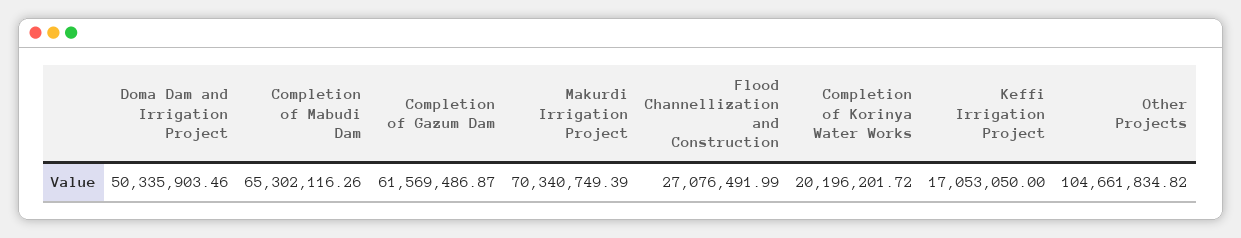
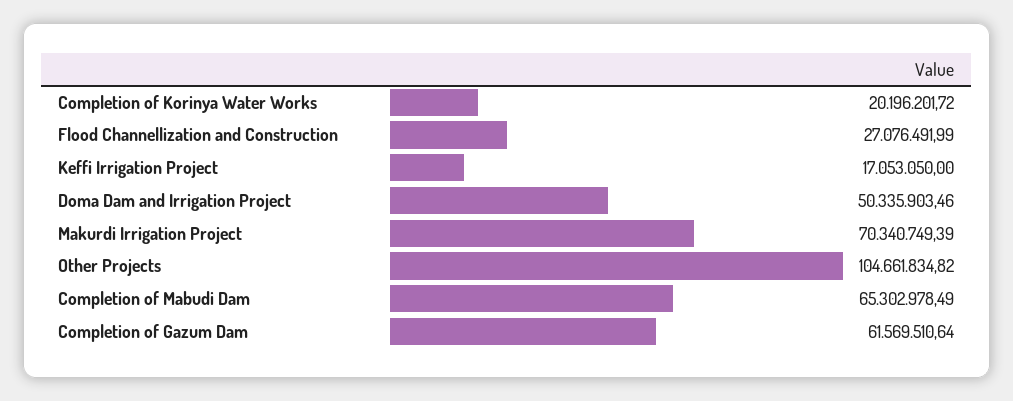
Completion of Mabudi Dam: 65302116.26 -> 65302978.49
Completion of Gazum Dam: 61569486.87 -> 61569510.64

